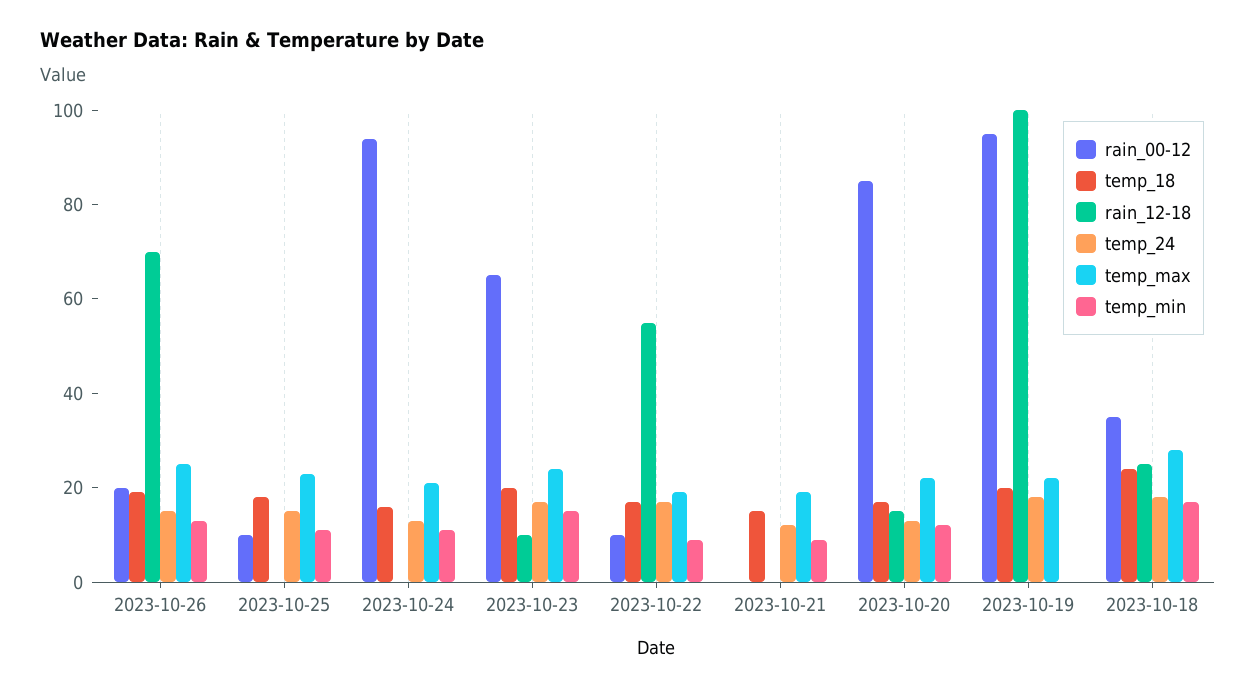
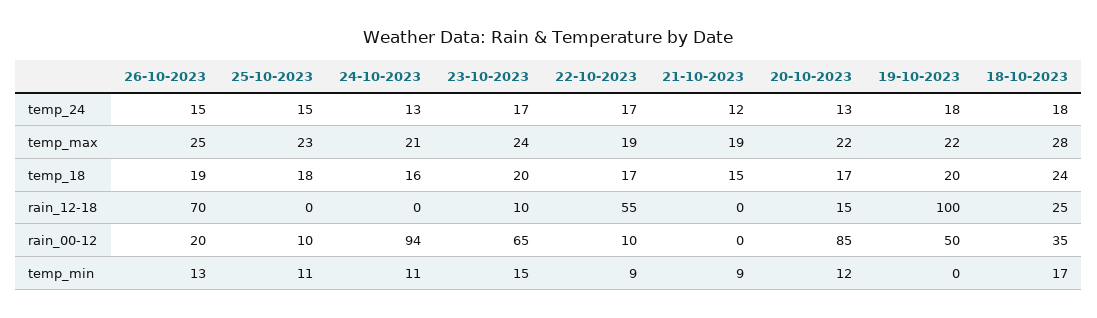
rain_00-12, 2023-10-19: 95 -> 50

